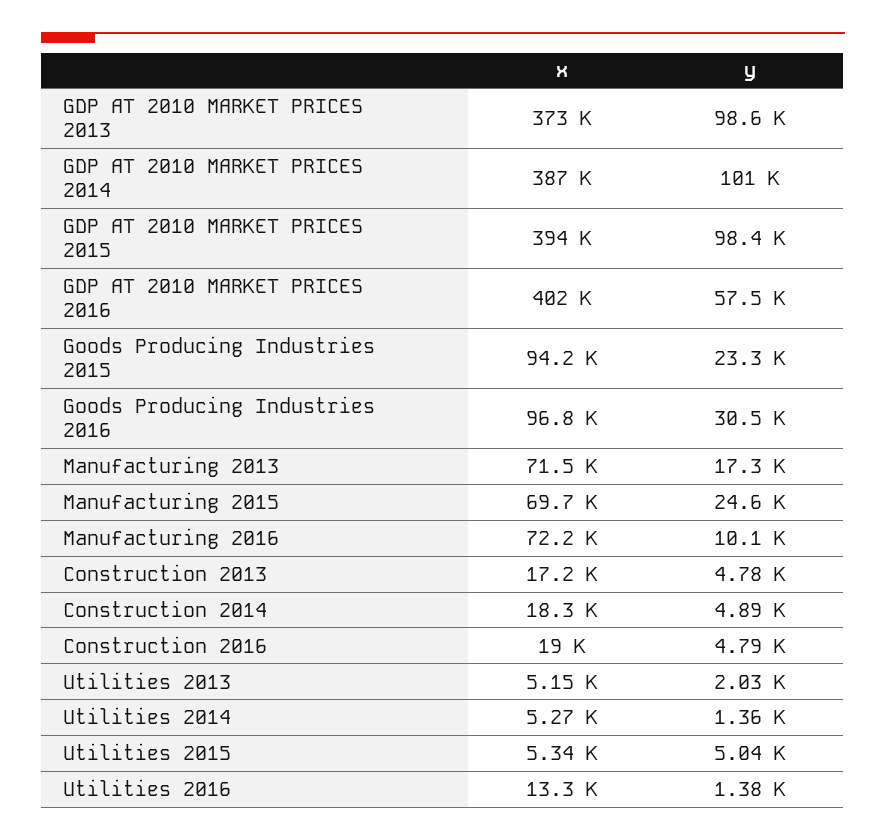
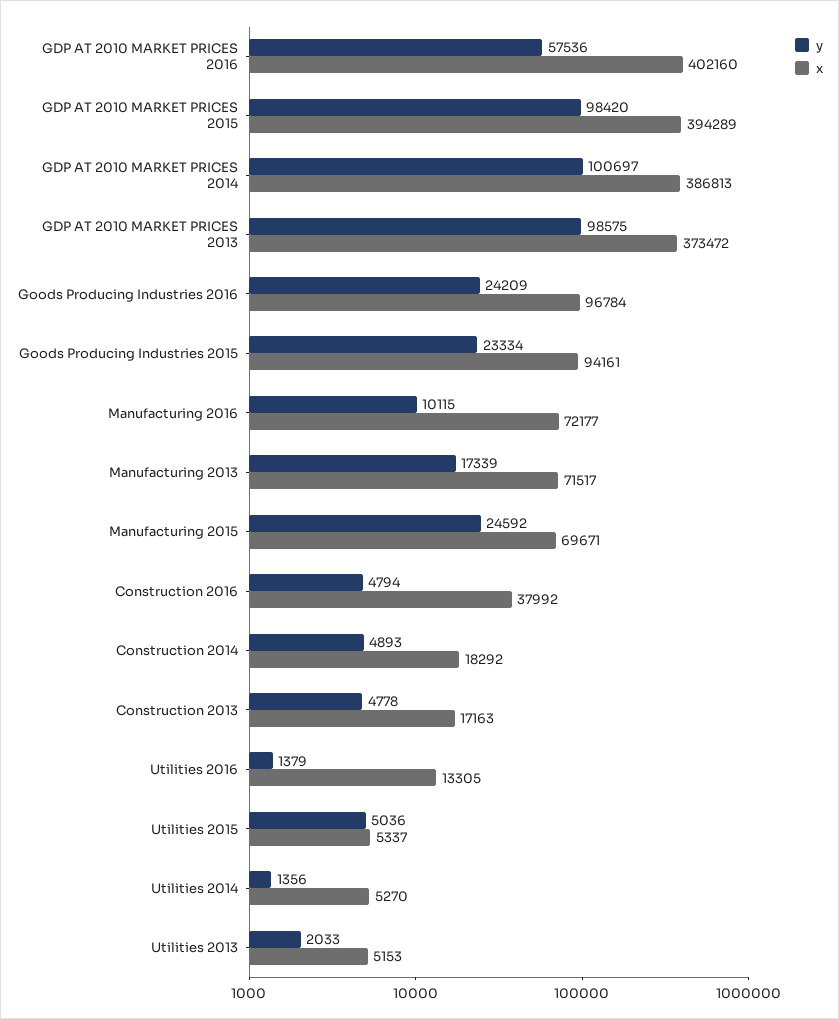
y, Goods Producing Industries 2016: 30500 -> 24209
x, Construction 2016: 19000 -> 37992

